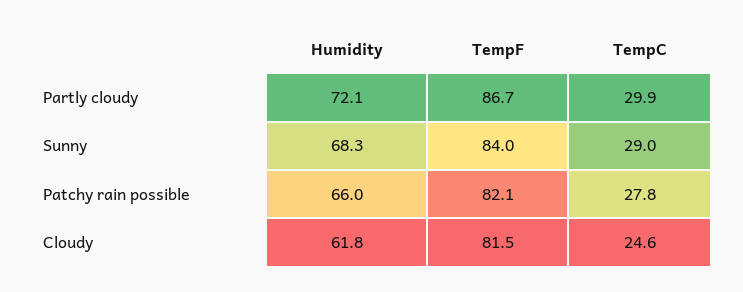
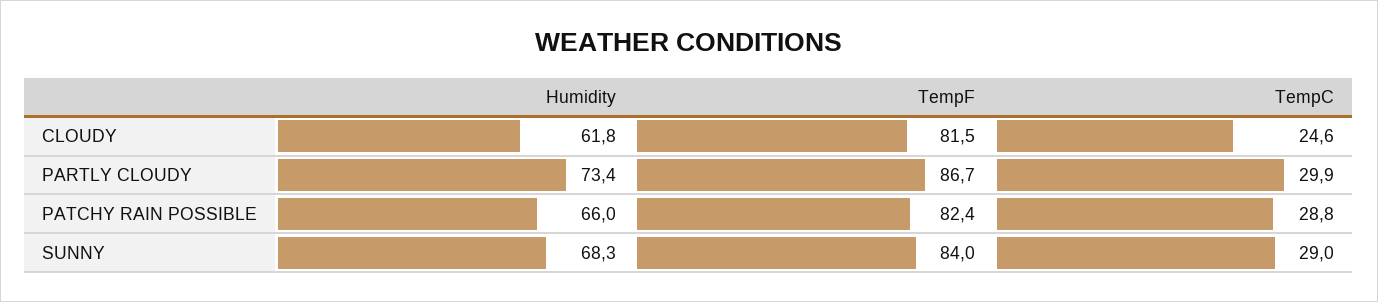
Humidity, Partly cloudy: 72.1 -> 73.4
TempF, Patchy rain possible: 82.1 -> 82.4
TempC, Patchy rain possible: 27.8 -> 28.8

